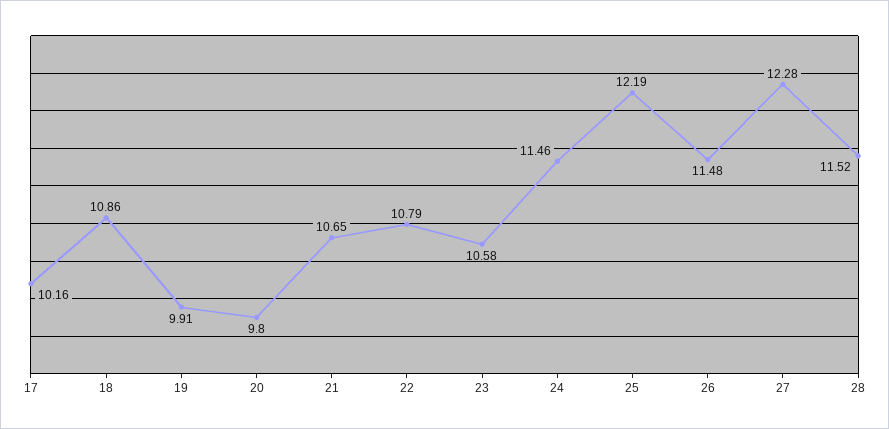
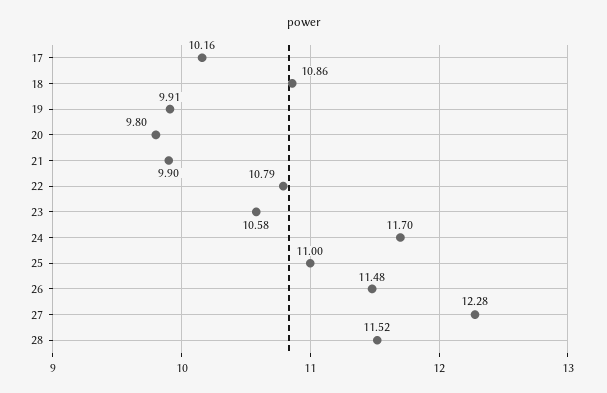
21: 10.65 -> 9.9
24: 11.46 -> 11.7
25: 12.19 -> 11

